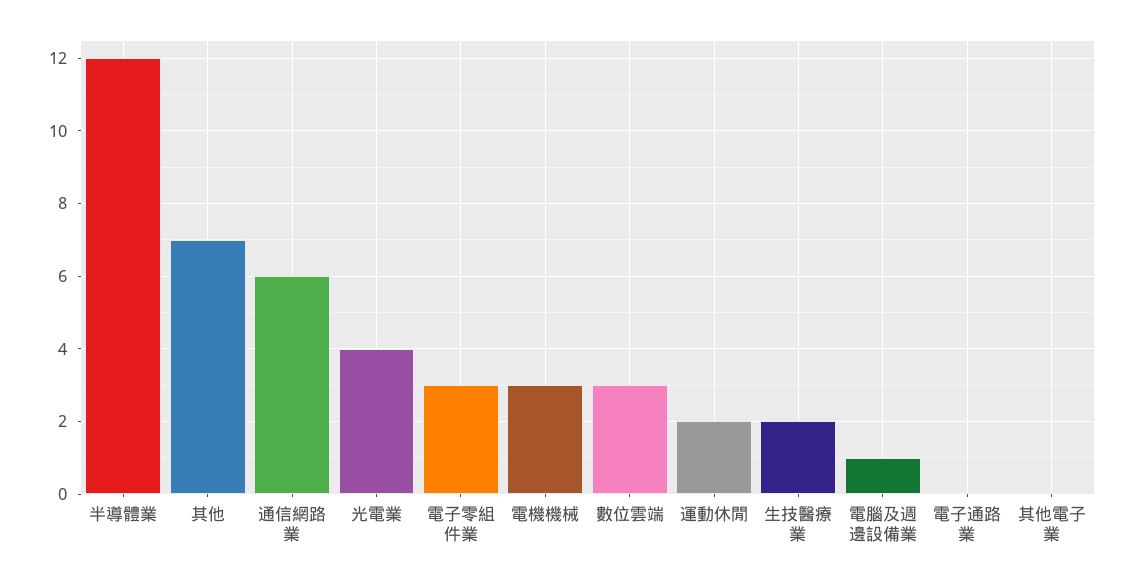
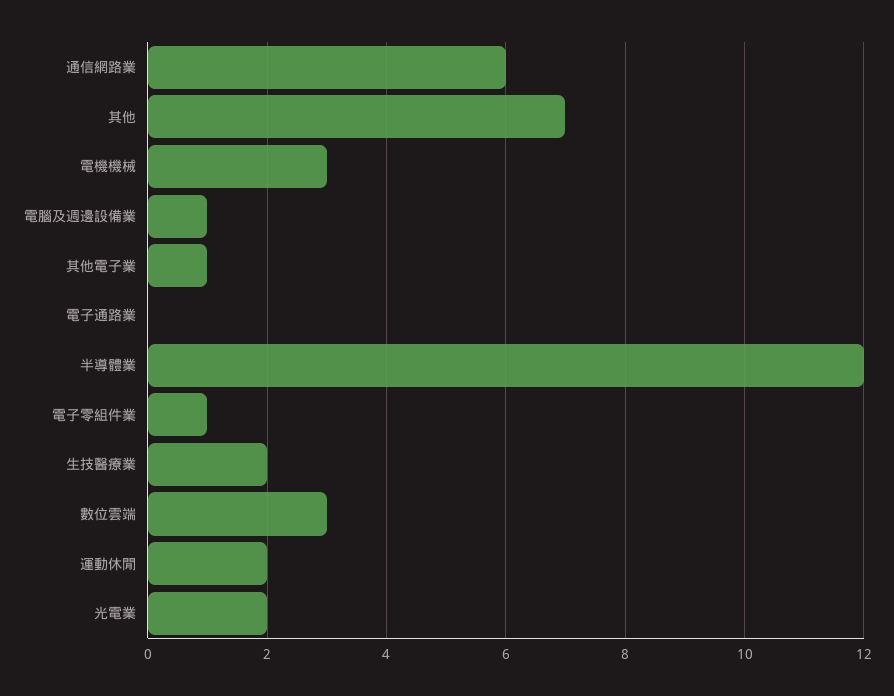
光電業: 4 -> 2
電子零組件業: 3 -> 1
其他電子業: 0 -> 1

